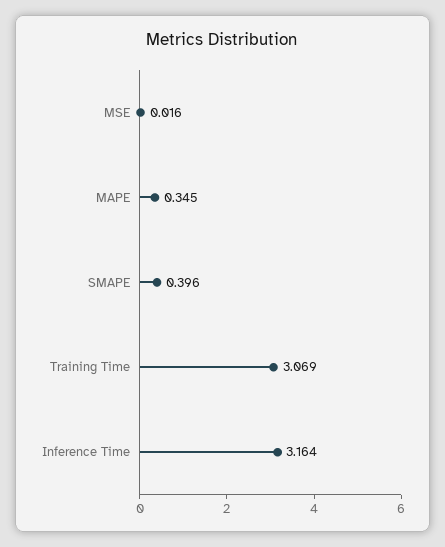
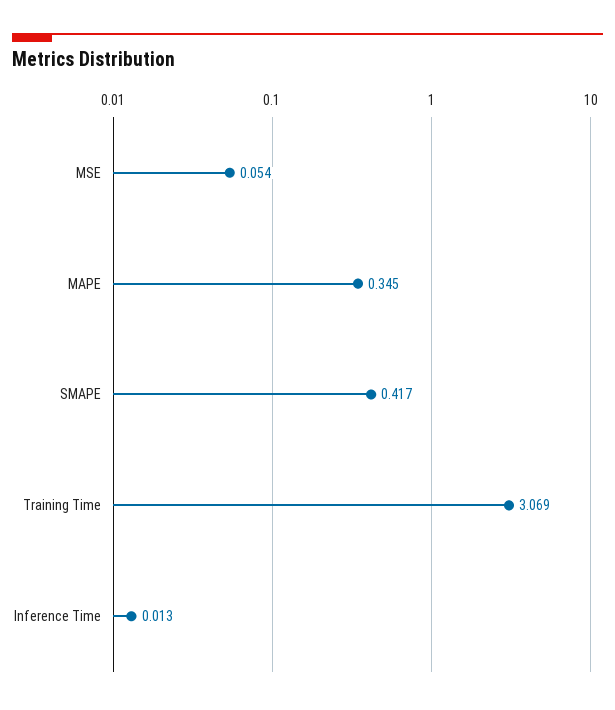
MSE: 0.016 -> 0.054
SMAPE: 0.396 -> 0.417
Inference Time: 3.164 -> 0.013

